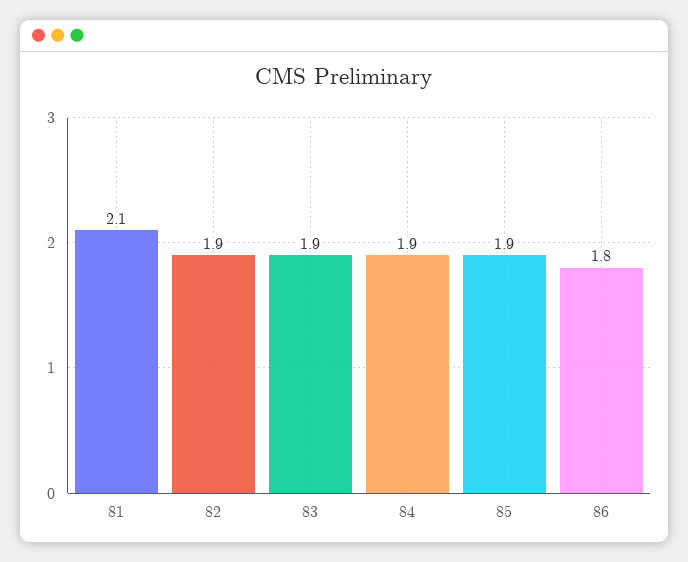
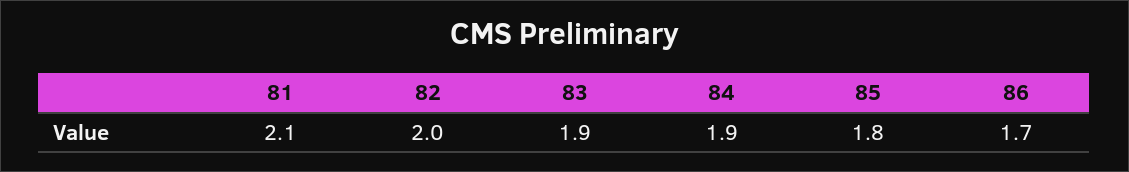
82: 1.9 -> 2
85: 1.9 -> 1.8
86: 1.8 -> 1.7

